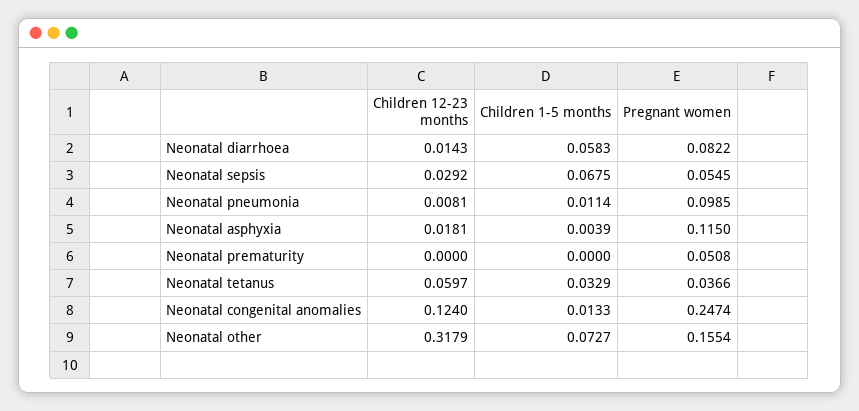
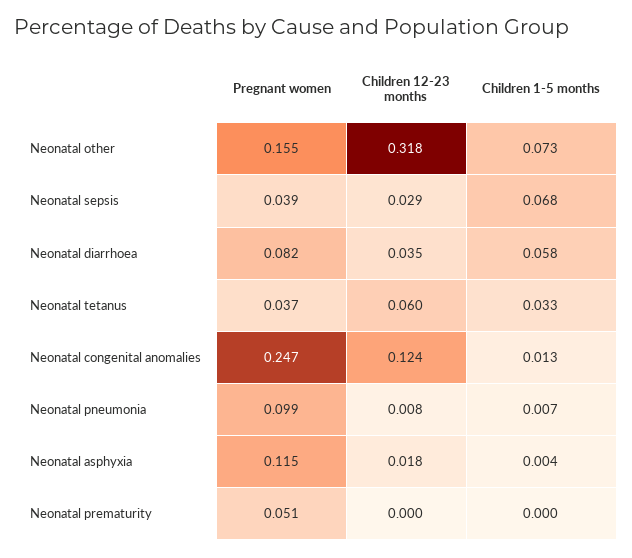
Children 12-23 months, Neonatal diarrhoea: 0.0143 -> 0.035
Pregnant women, Neonatal sepsis: 0.0545 -> 0.039
Children 1-5 months, Neonatal pneumonia: 0.0114 -> 0.007

